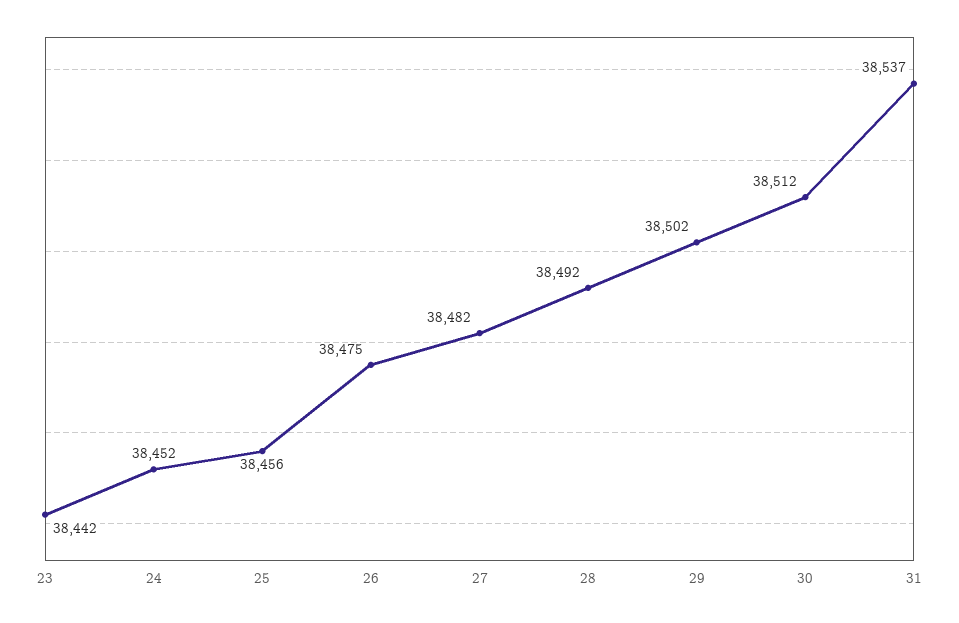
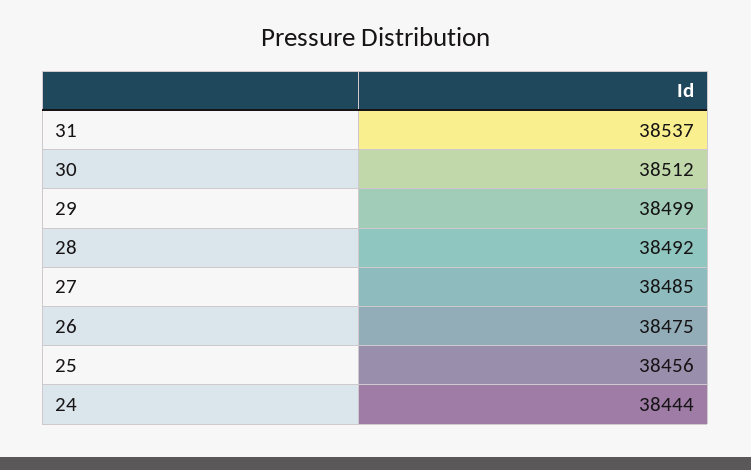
23: 38442 -> none
24: 38452 -> 38444
27: 38482 -> 38485
29: 38502 -> 38499

